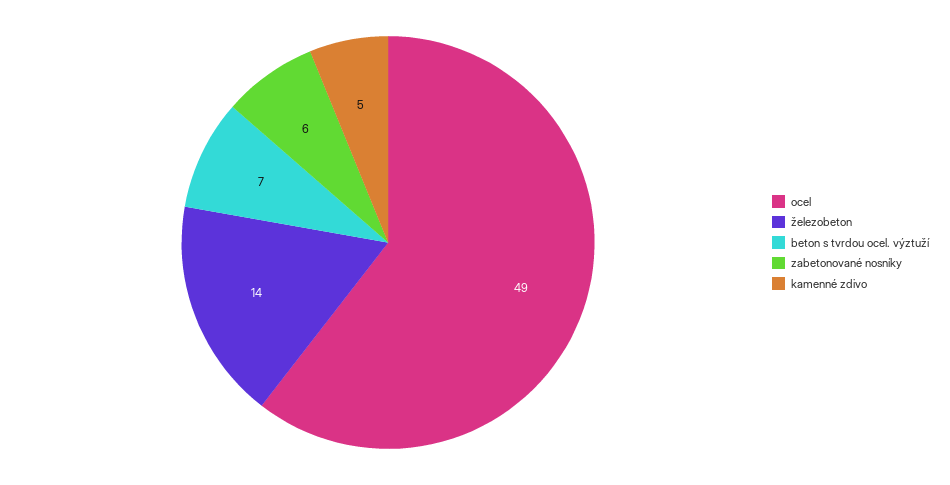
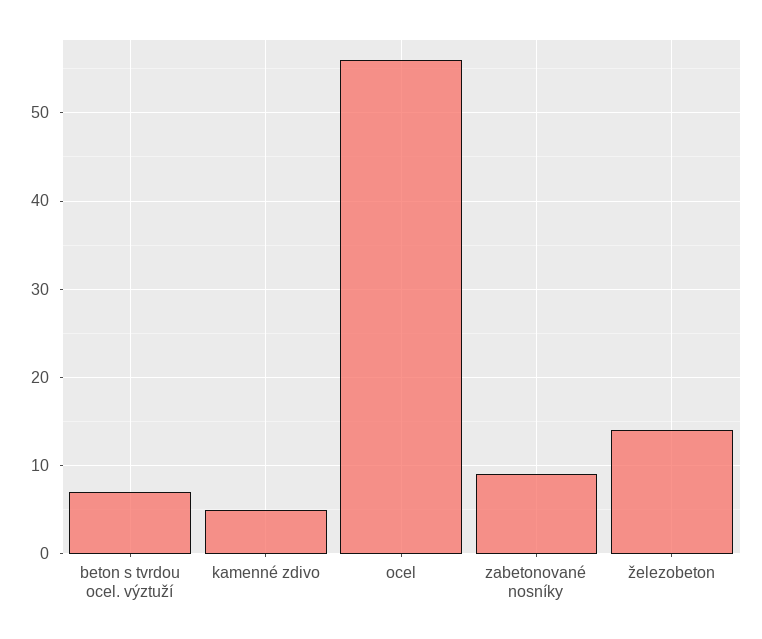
ocel: 49 -> 56
zabetonované nosníky: 6 -> 9

